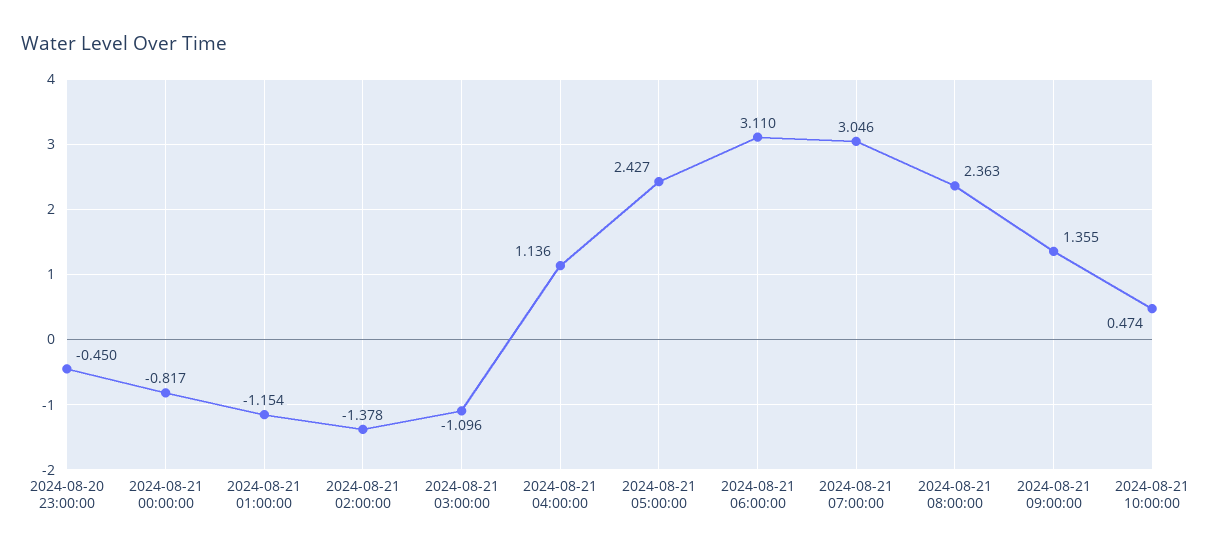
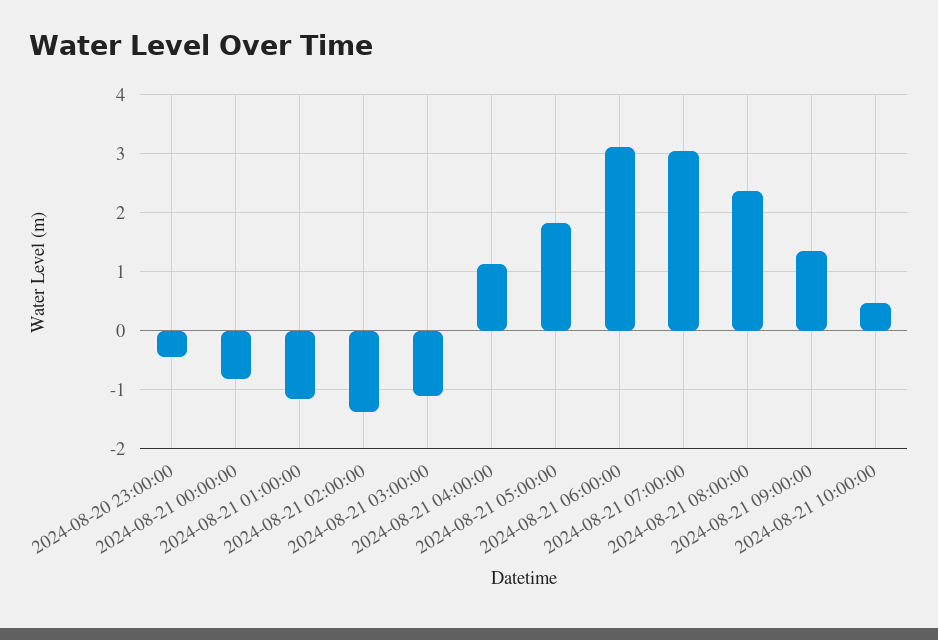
2024-08-21 05:00:00: 2.427 -> 1.8

